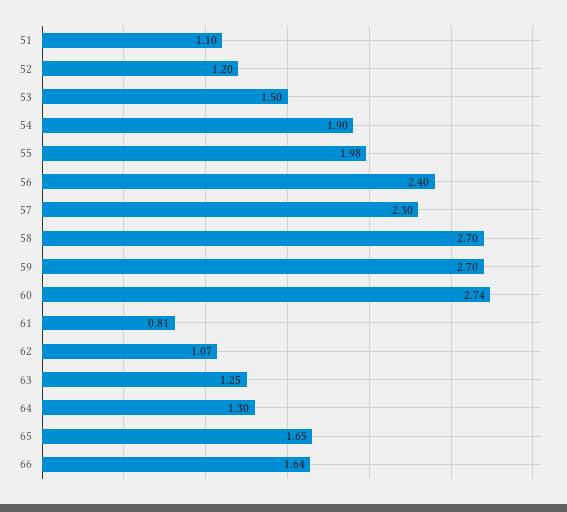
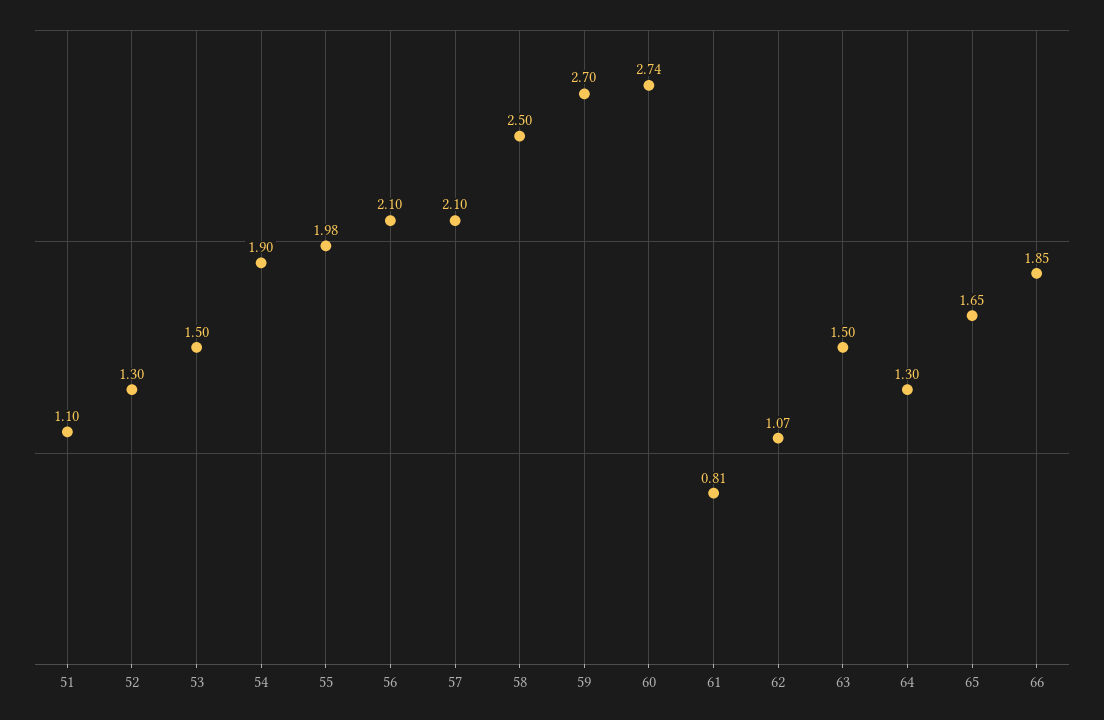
52: 1.2 -> 1.3
56: 2.4 -> 2.1
57: 2.3 -> 2.1
58: 2.7 -> 2.5
63: 1.25 -> 1.5
66: 1.64 -> 1.85

